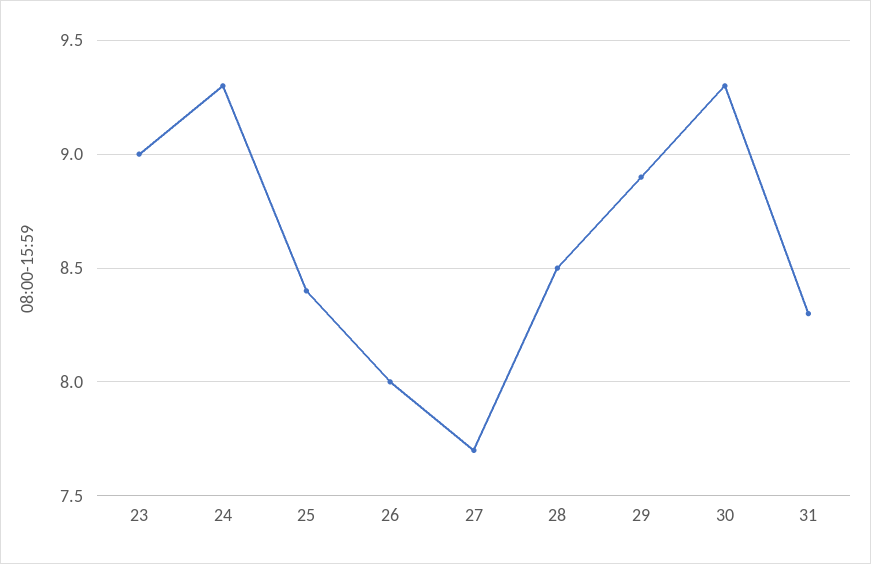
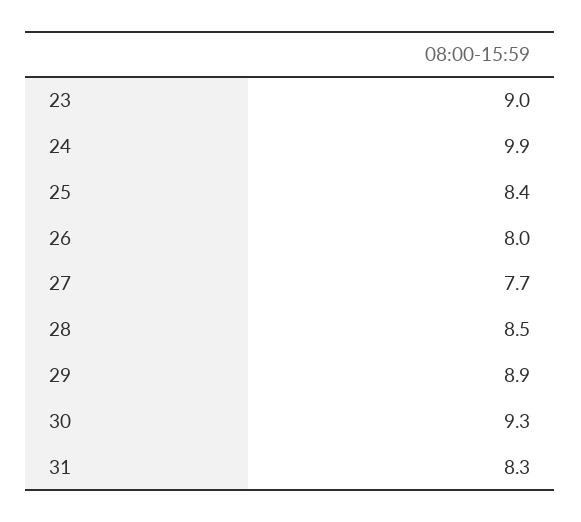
24: 9.3 -> 9.9

